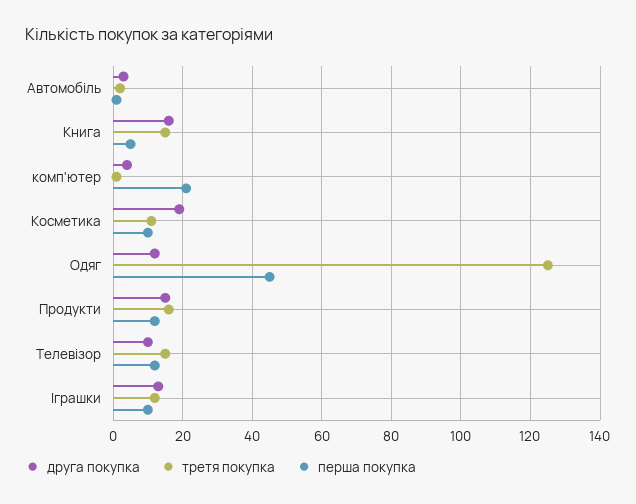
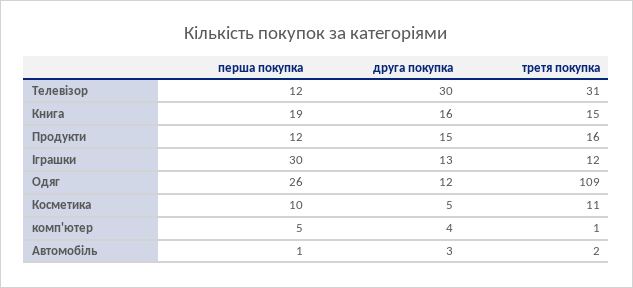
перша покупка, Книга: 5 -> 19
перша покупка, комп'ютер: 20 -> 5
друга покупка, Косметика: 20 -> 5
третя покупка, Одяг: 125 -> 109
перша покупка, Одяг: 45 -> 26
друга покупка, Телевізор: 10 -> 30
третя покупка, Телевізор: 15 -> 31
перша покупка, Іграшки: 10 -> 30

